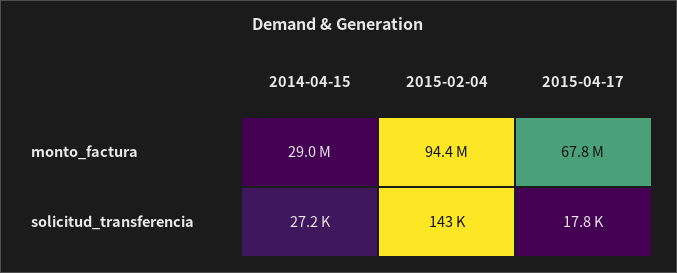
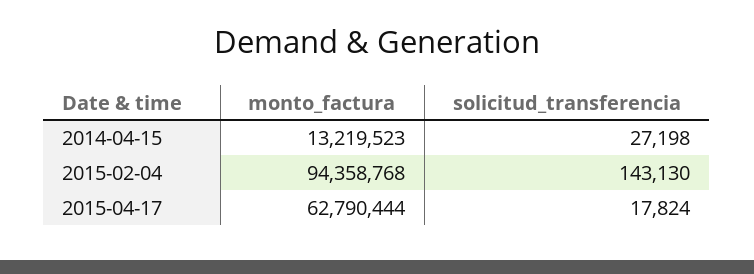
2014-04-15, monto_factura: 29000000 -> 13219523
2015-04-17, monto_factura: 67800000 -> 62790444

